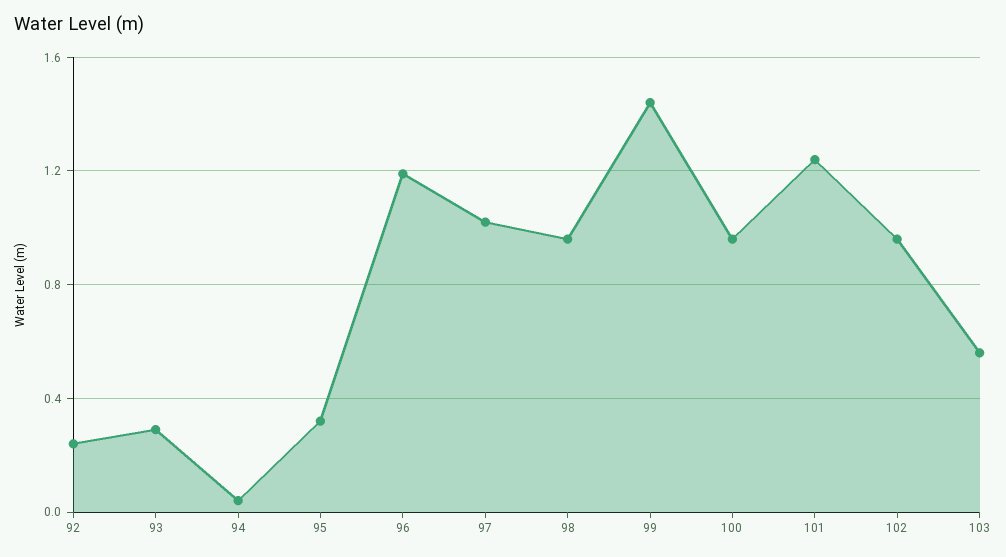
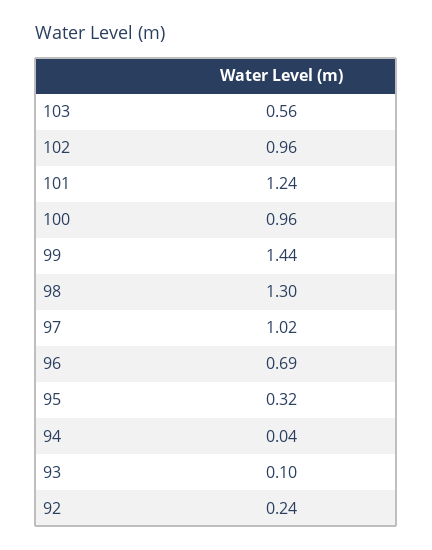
93: 0.3 -> 0.1
96: 1.2 -> 0.69
98: 0.95 -> 1.3

